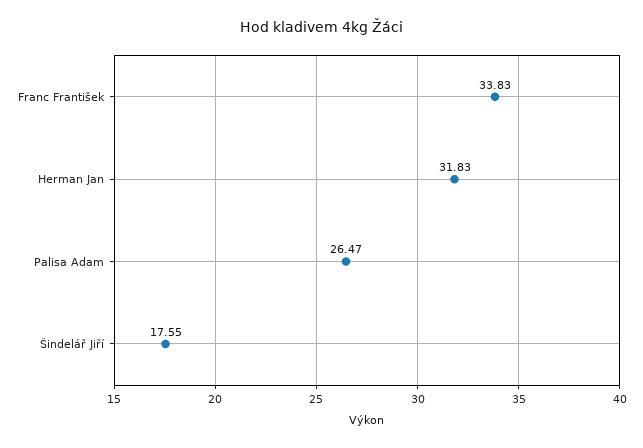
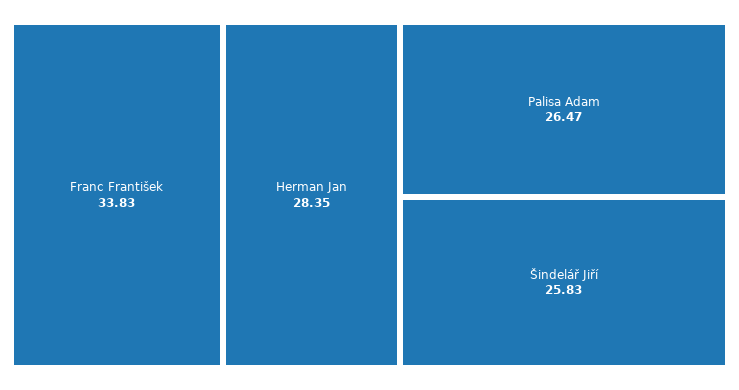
Herman Jan: 31.83 -> 28.35
Šindelář Jiří: 17.55 -> 25.83

